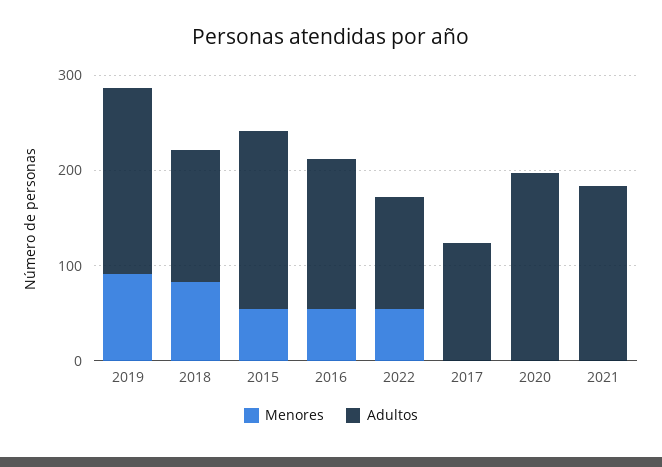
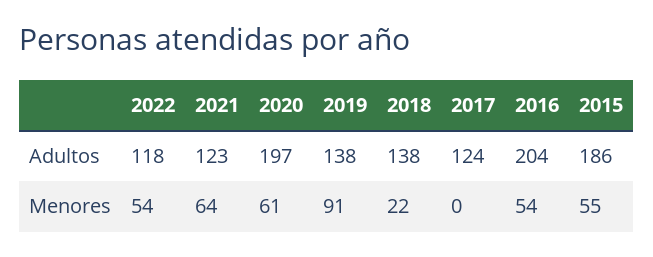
Adultos, 2019: 200 -> 138
Menores, 2018: 80 -> 22
Adultos, 2016: 160 -> 204
Menores, 2020: 0 -> 61
Menores, 2021: 0 -> 64
Adultos, 2021: 180 -> 123

